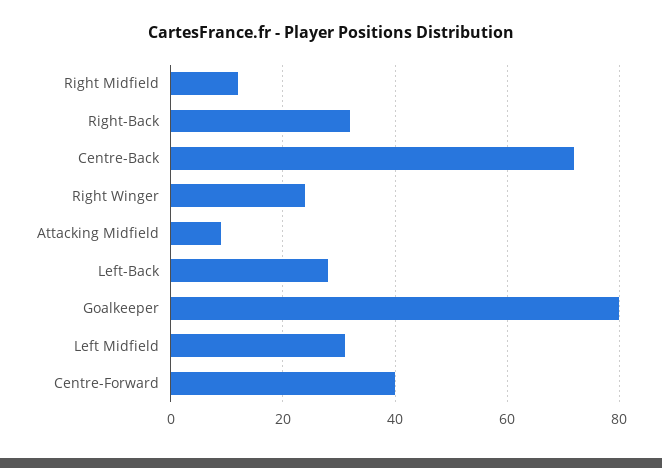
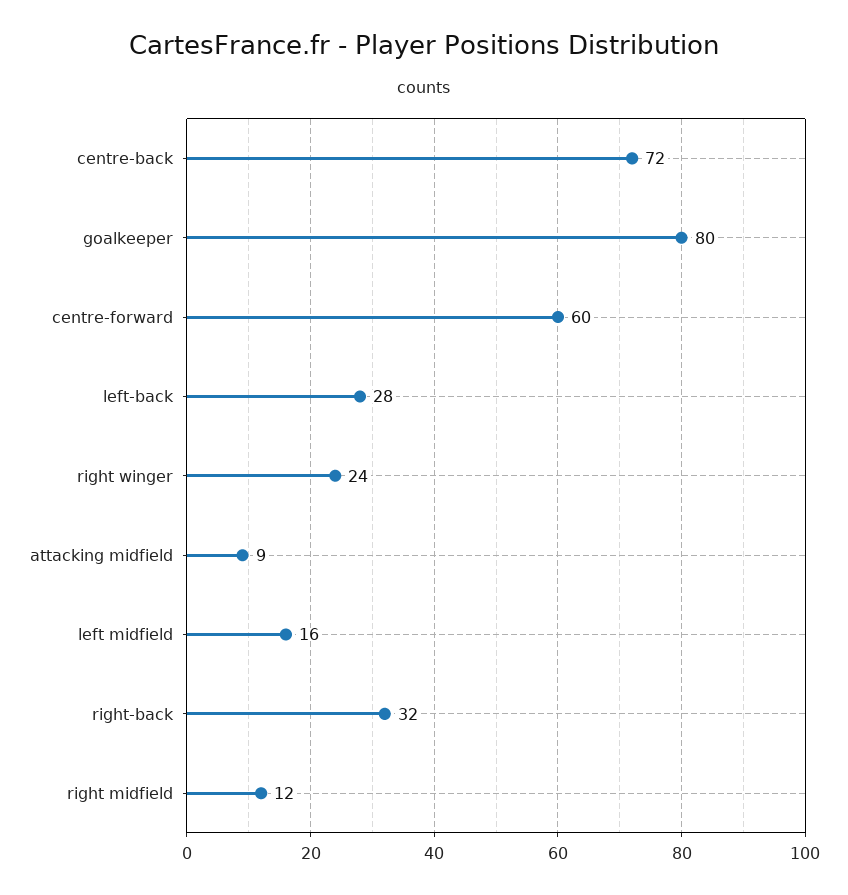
Left Midfield: 30 -> 16
Centre-Forward: 40 -> 60

